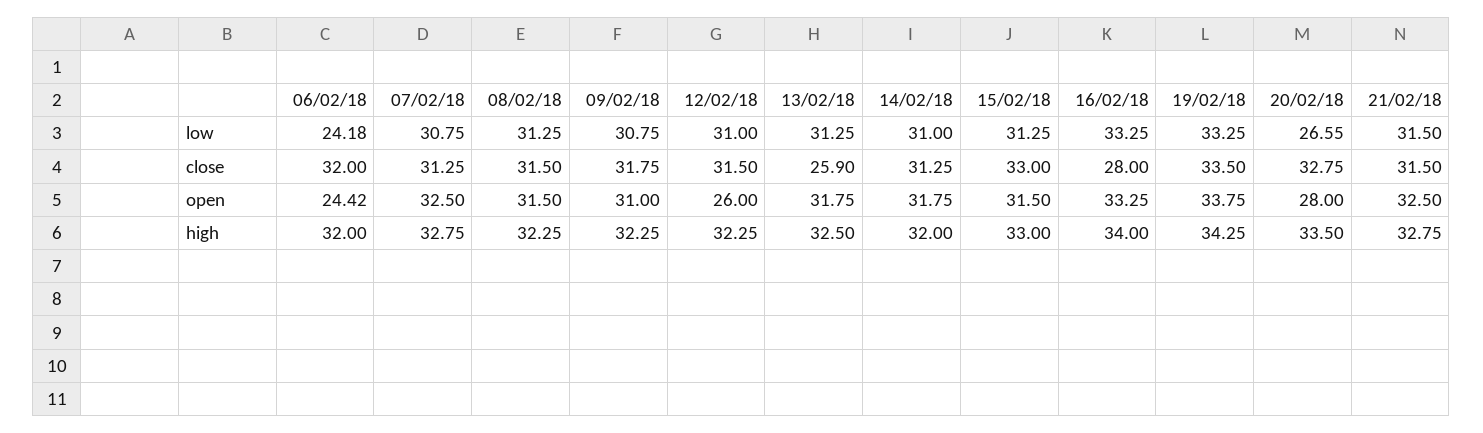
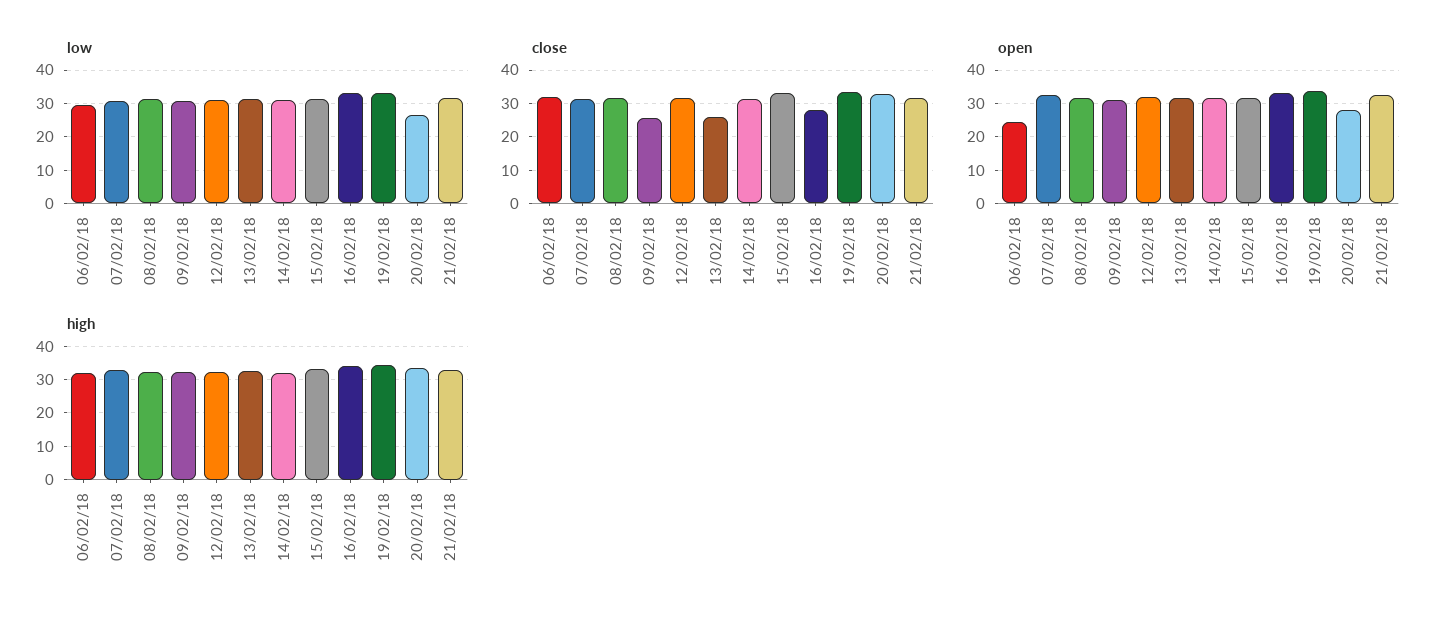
low, 06/02/18: 24.18 -> 30
close, 09/02/18: 31.75 -> 26
open, 12/02/18: 26 -> 32

